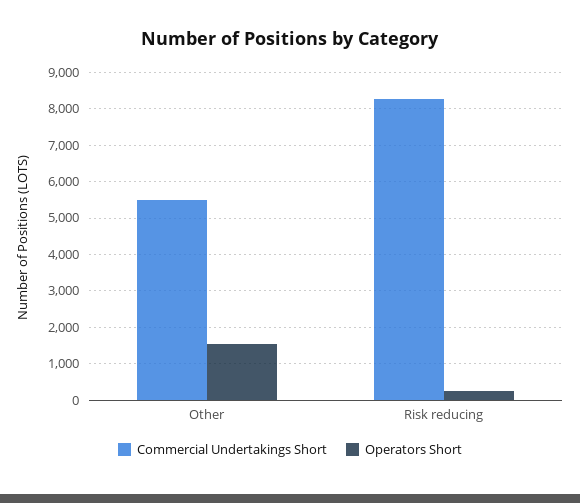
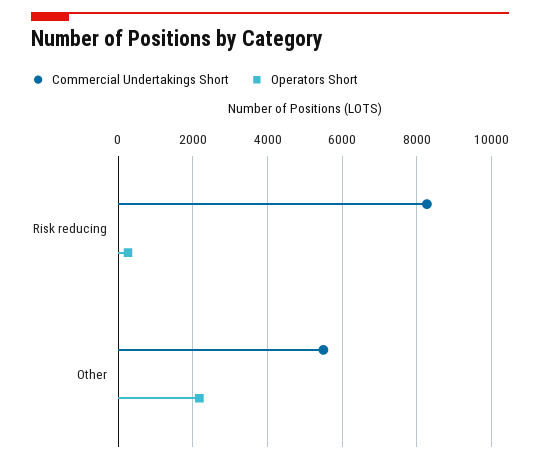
Operators Short, Other: 1600 -> 2200

